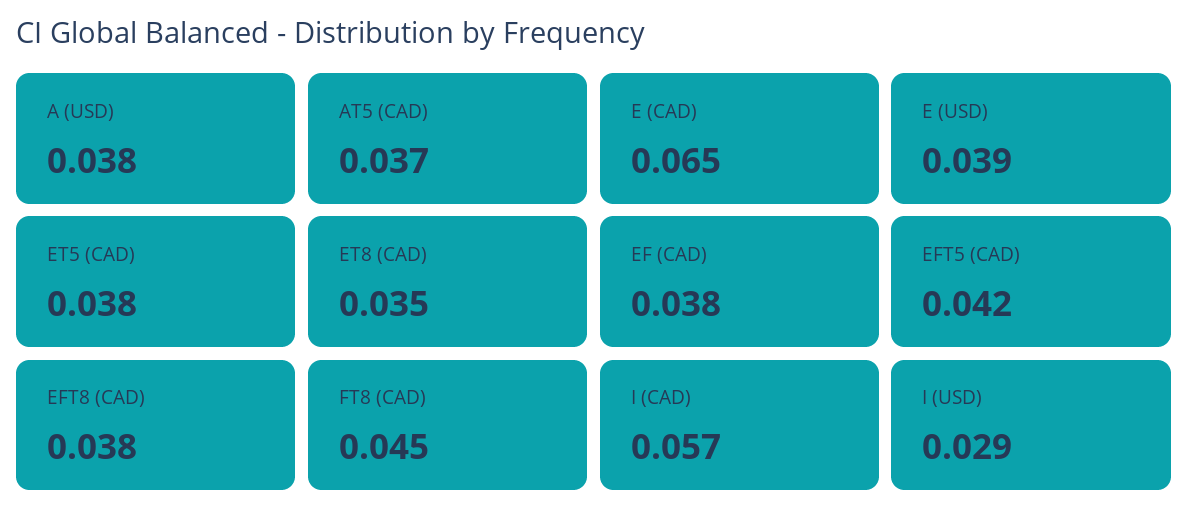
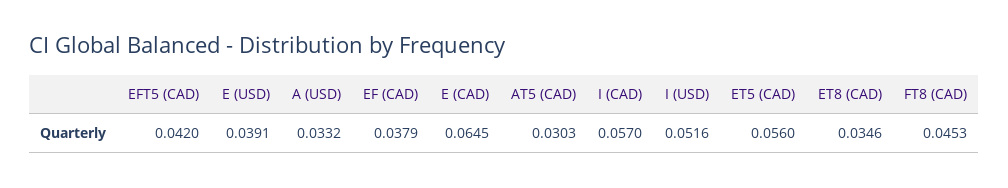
A (USD): 0.038 -> 0.0332
AT5 (CAD): 0.037 -> 0.0303
ET5 (CAD): 0.038 -> 0.056
EFT8 (CAD): 0.038 -> none
I (USD): 0.029 -> 0.0516

